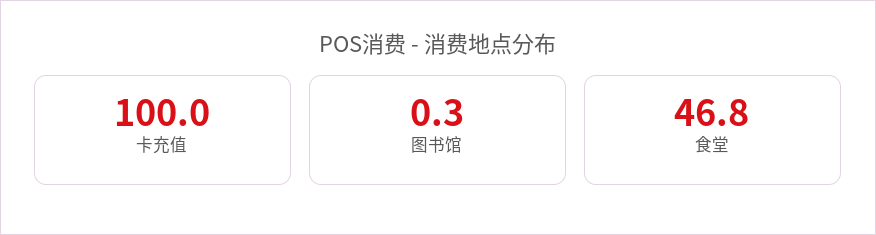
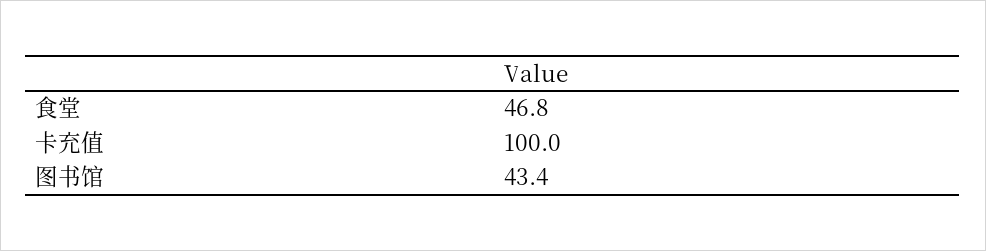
图书馆: 0.3 -> 43.4

